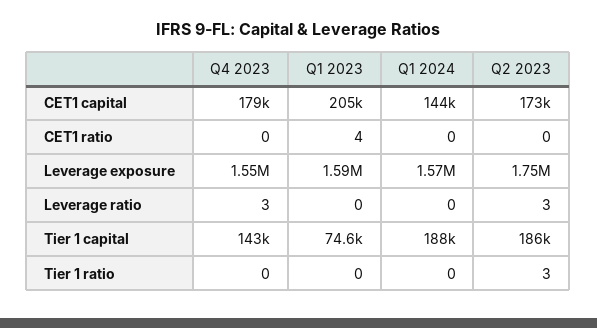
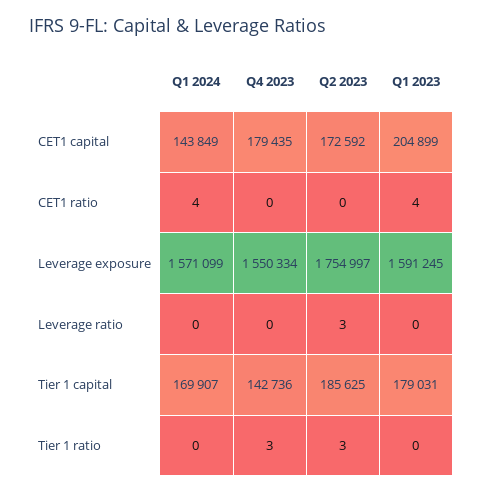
Q1 2024, CET1 ratio: 0 -> 4
Q4 2023, Leverage ratio: 3 -> 0
Q1 2023, Tier 1 capital: 74600 -> 179031
Q1 2024, Tier 1 capital: 188000 -> 169907
Q4 2023, Tier 1 ratio: 0 -> 3

